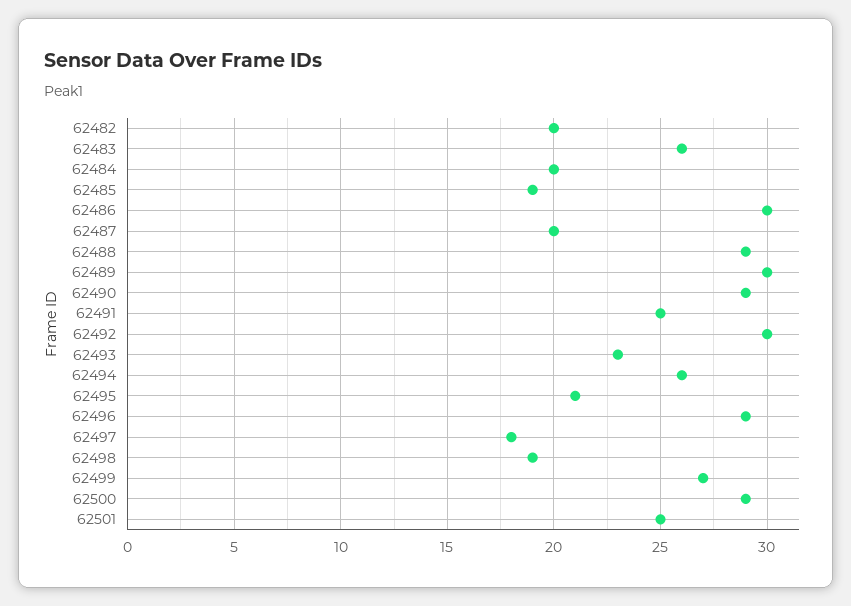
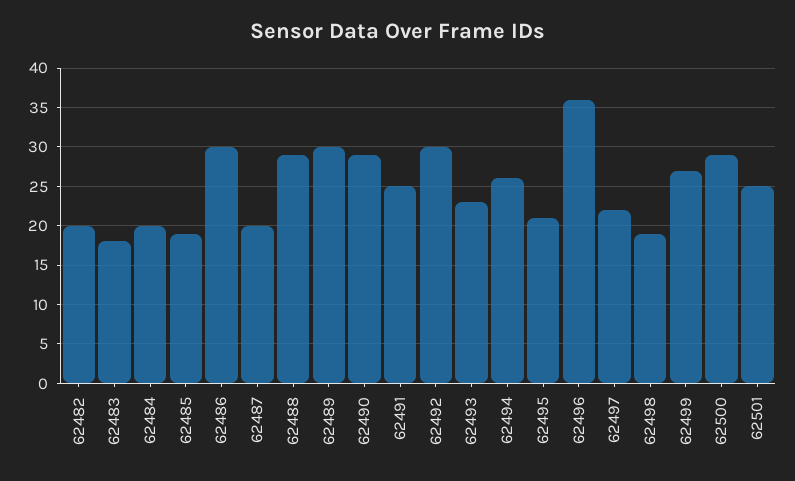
62483: 26 -> 18
62496: 29 -> 36
62497: 18 -> 22

